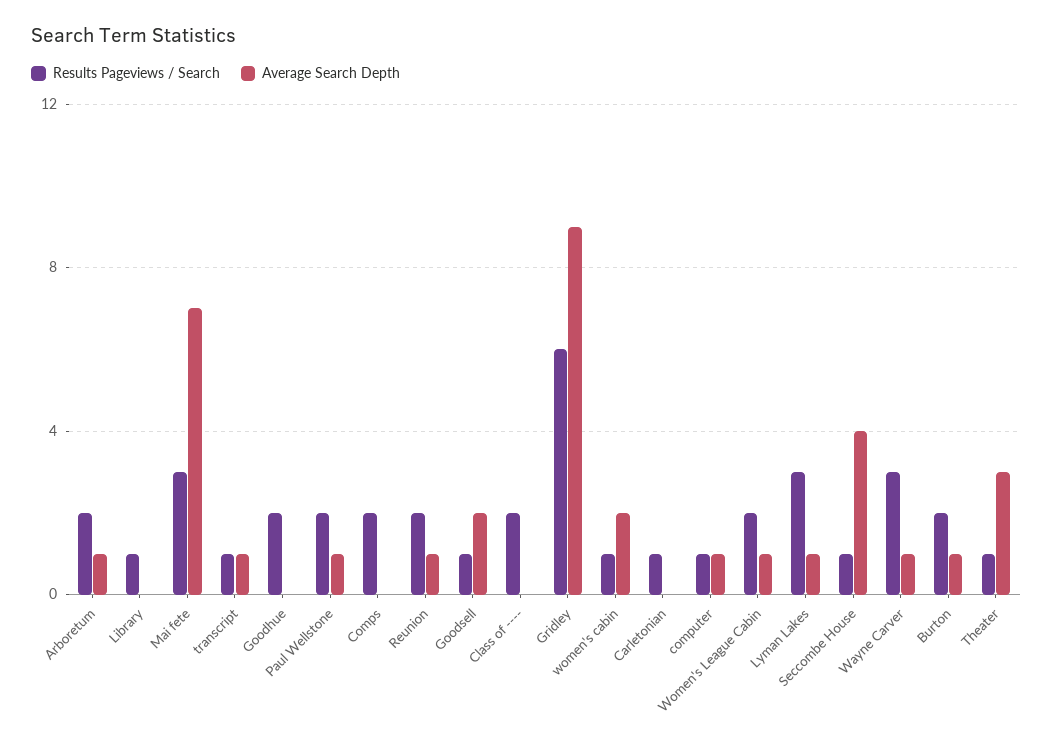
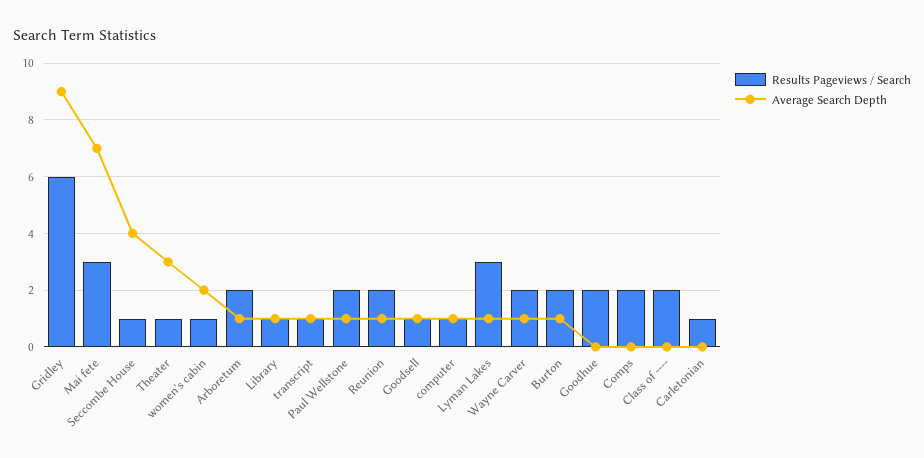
Average Search Depth, Library: 0 -> 1
Average Search Depth, Goodsell: 2 -> 1
Results Pageviews / Search, Women's League Cabin: 2 -> none
Average Search Depth, Women's League Cabin: 1 -> none
Results Pageviews / Search, Wayne Carver: 3 -> 2

